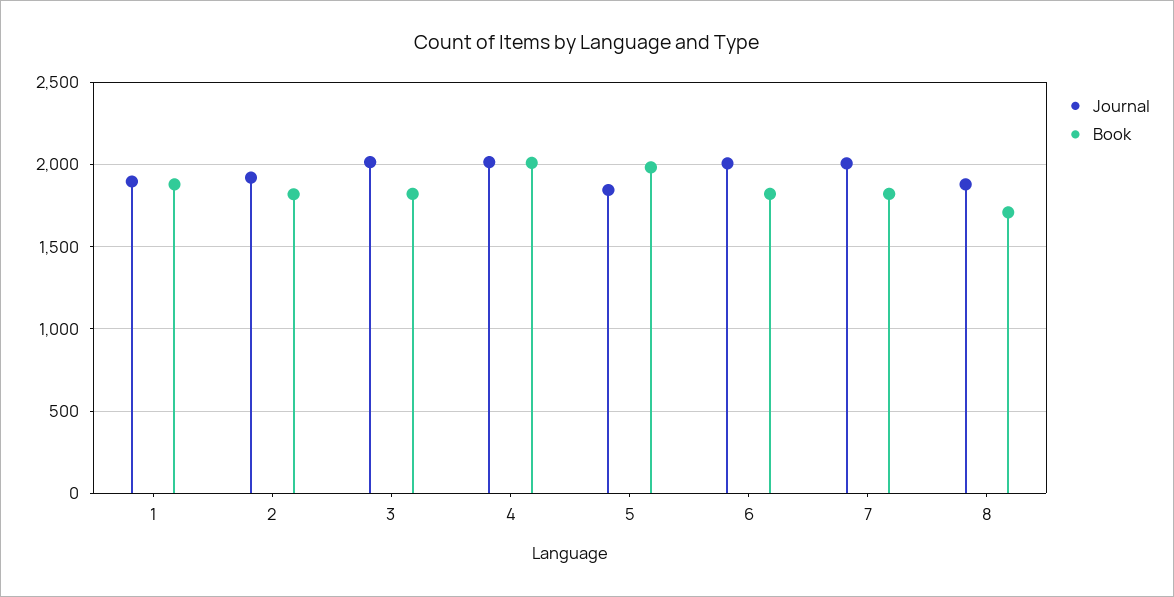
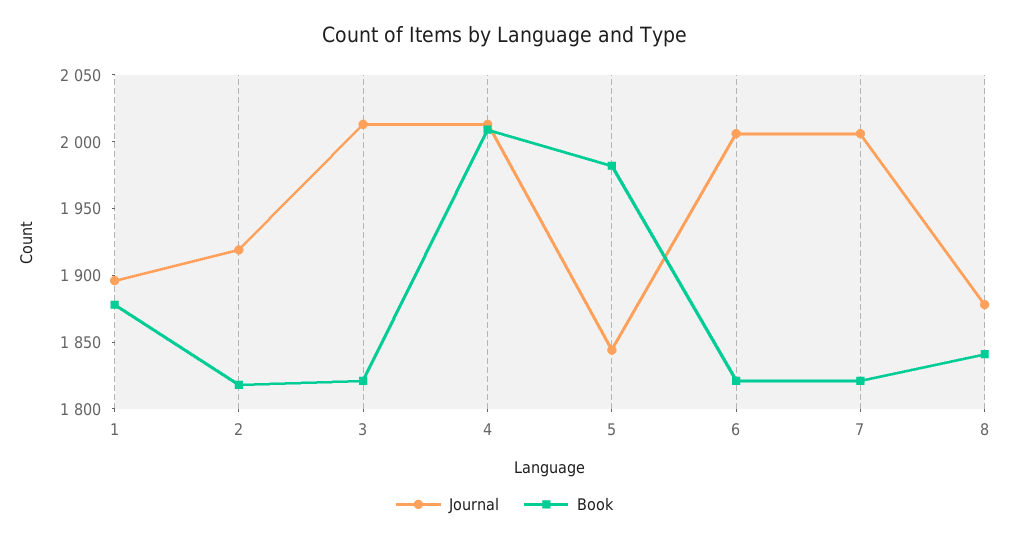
Book, 8: 1700 -> 1840

